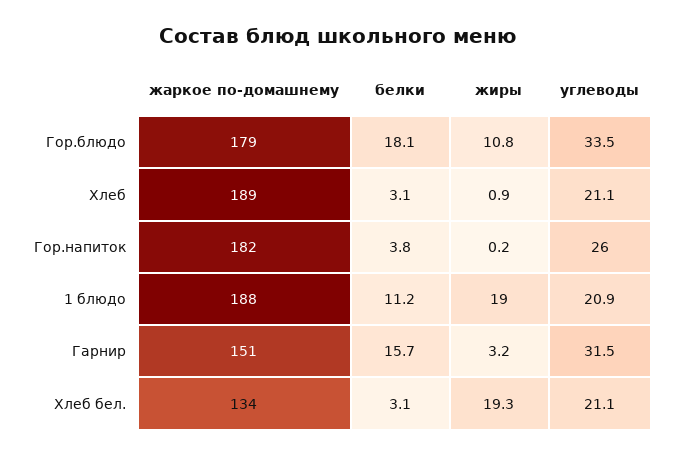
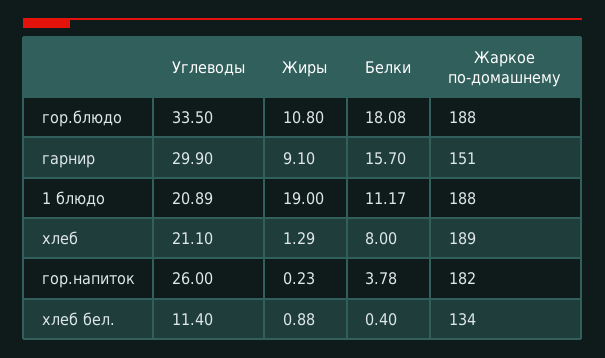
жаркое по-домашнему, Гор.блюдо: 179 -> 188
белки, Хлеб: 3.1 -> 8
жиры, Хлеб: 0.9 -> 1.29
жиры, Гарнир: 3.2 -> 9.1
углеводы, Гарнир: 31.5 -> 29.9
белки, Хлеб бел.: 3.1 -> 0.4
жиры, Хлеб бел.: 19.3 -> 0.88
углеводы, Хлеб бел.: 21.1 -> 11.4

